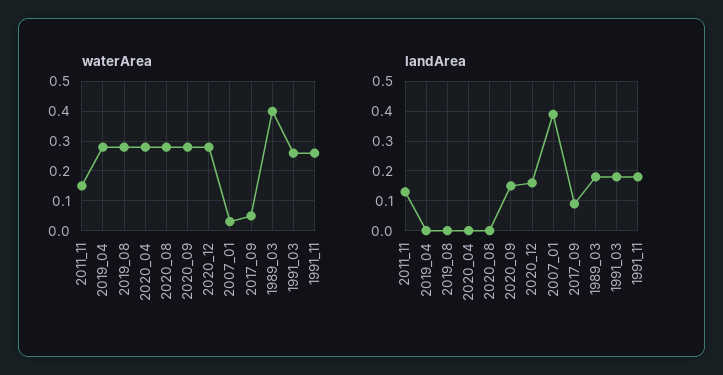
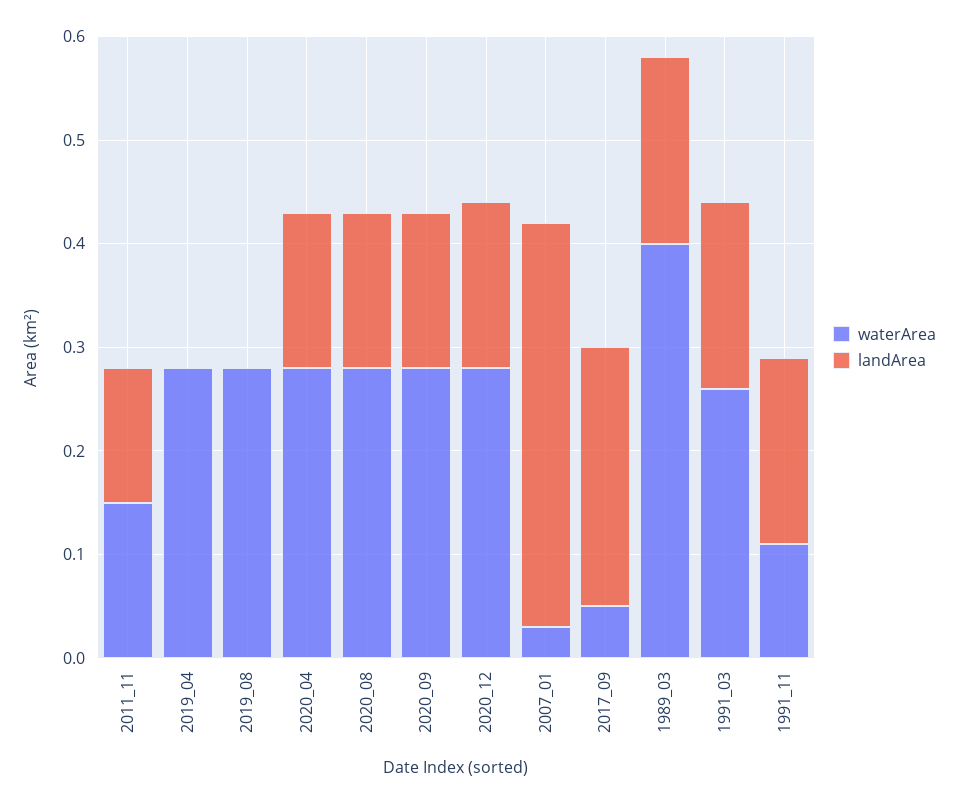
waterArea, 1991_11: 0.25 -> 0.11
landArea, 2020_04: 0 -> 0.15
landArea, 2020_08: 0 -> 0.15
landArea, 2017_09: 0.1 -> 0.25

